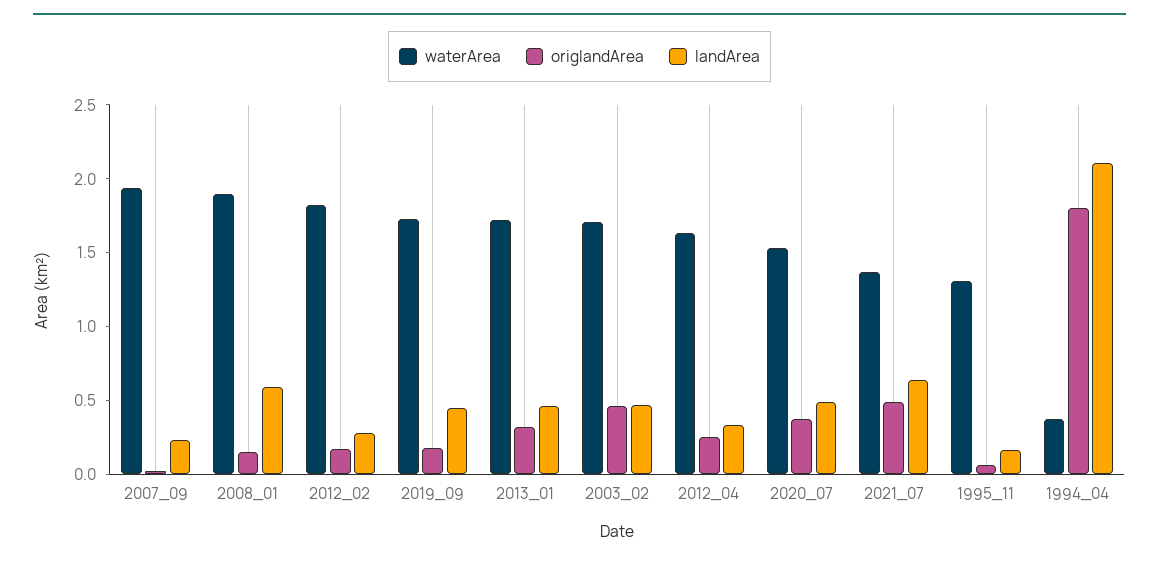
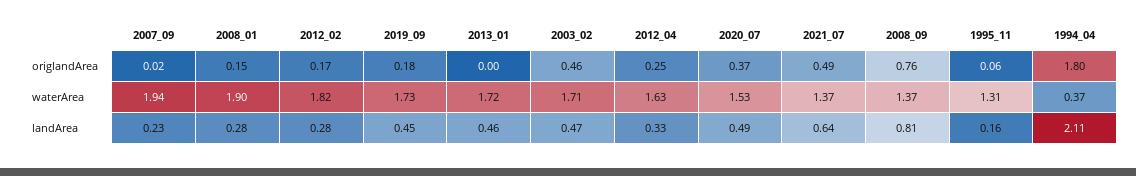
landArea, 2008_01: 0.6 -> 0.28
origlandArea, 2013_01: 0.3 -> 0
origlandArea, 2008_09: none -> 0.76
waterArea, 2008_09: none -> 1.37
landArea, 2008_09: none -> 0.81

